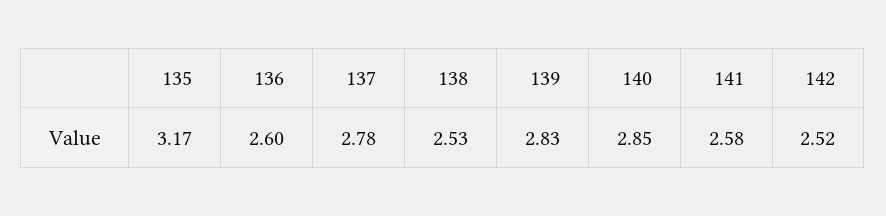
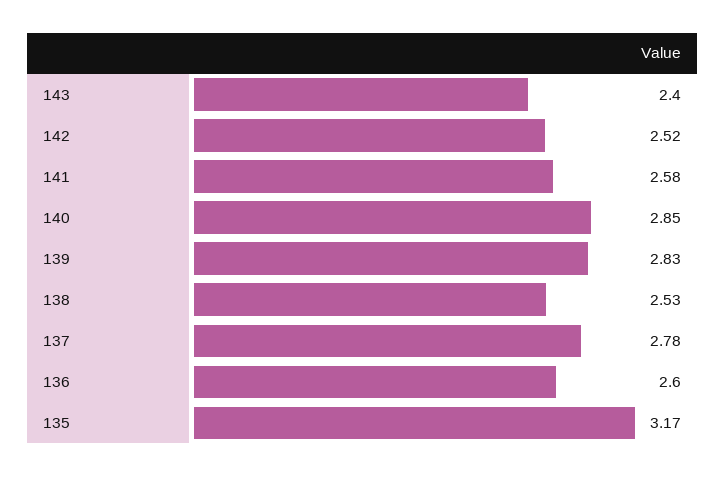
143: none -> 2.4

